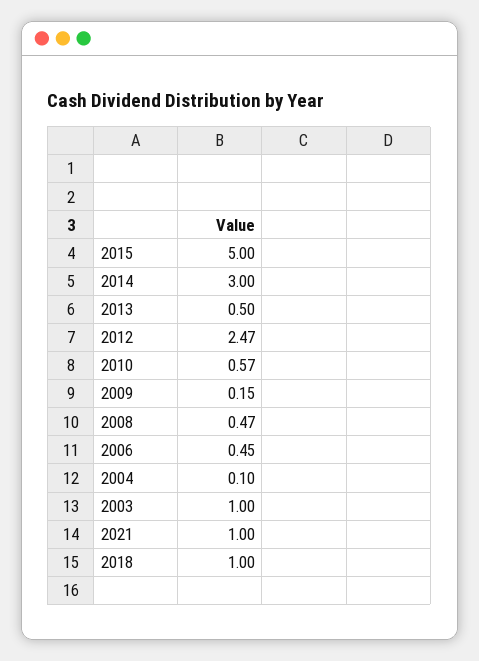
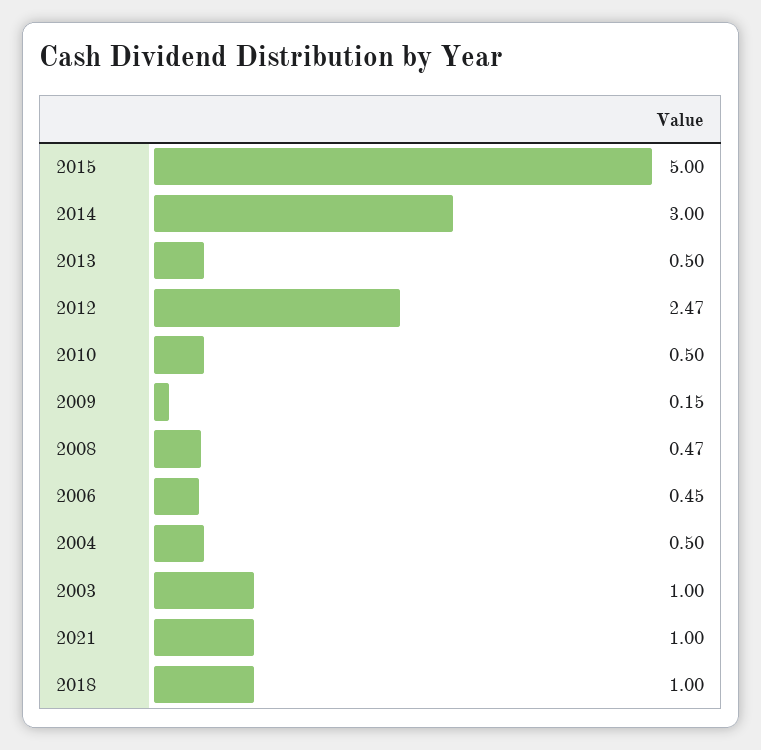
2010: 0.57 -> 0.5
2004: 0.1 -> 0.5

